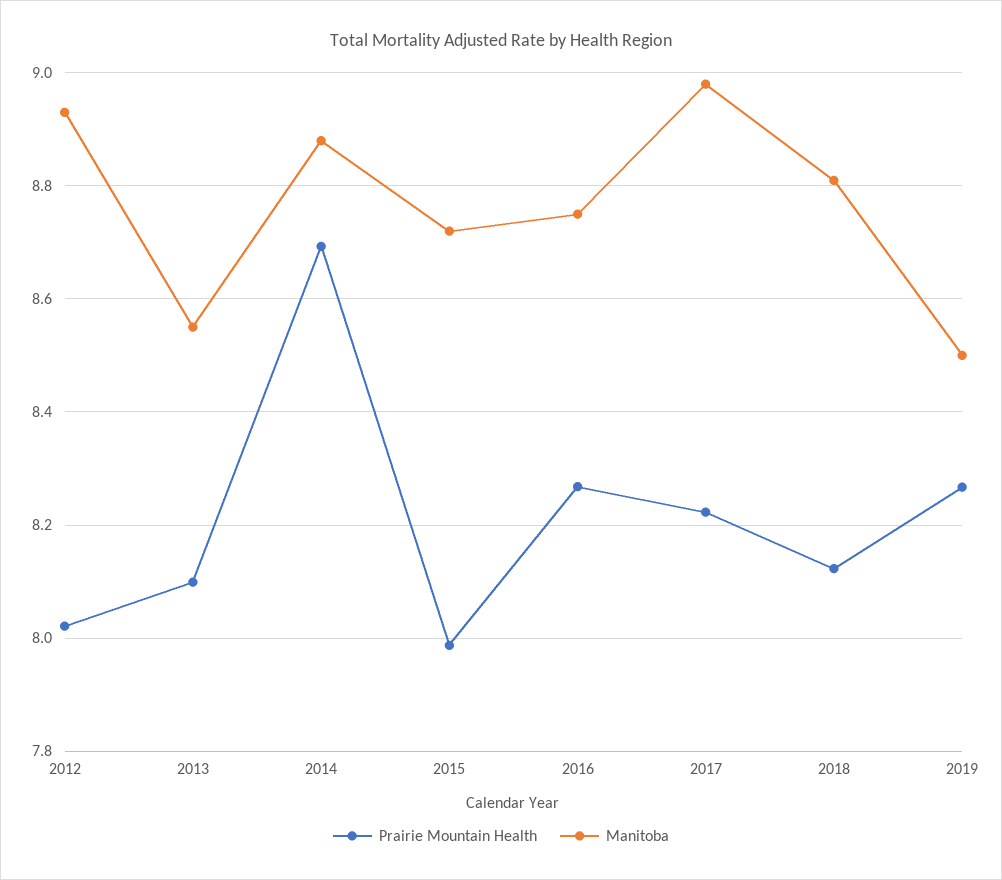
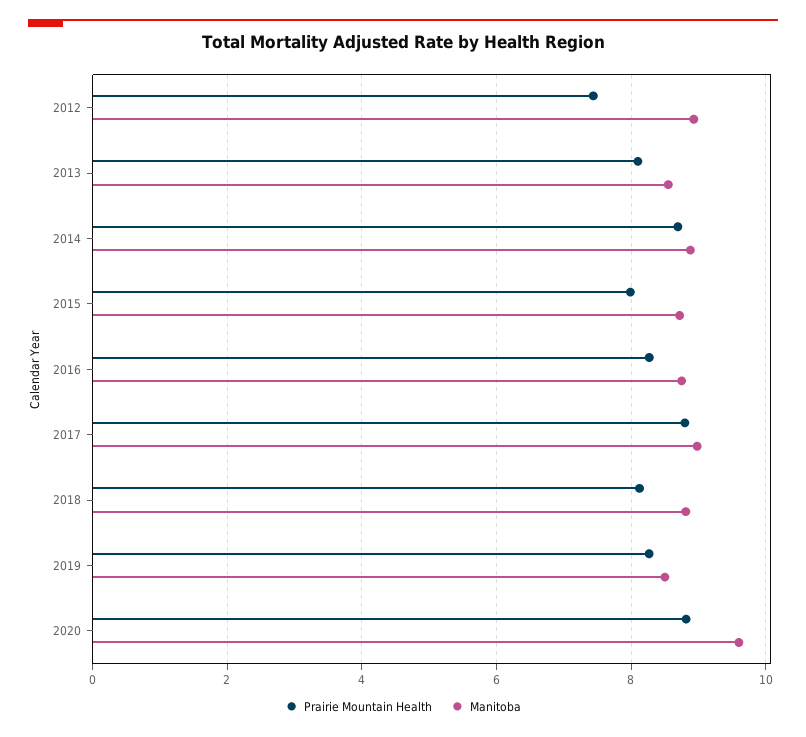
Prairie Mountain Health, 2012: 8.02 -> 7.4
Prairie Mountain Health, 2017: 8.22 -> 8.8
Prairie Mountain Health, 2020: none -> 8.8
Manitoba, 2020: none -> 9.6

